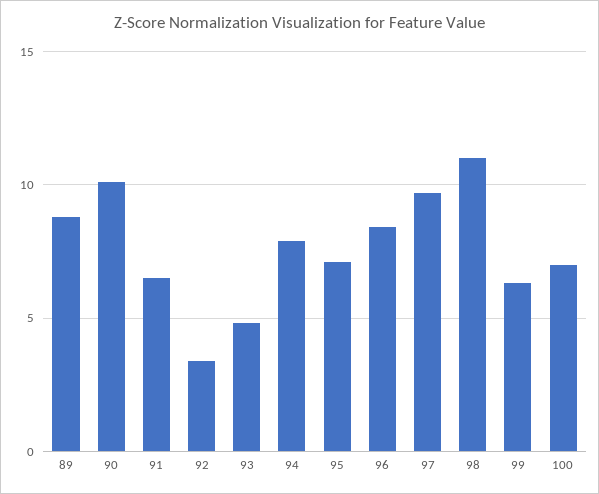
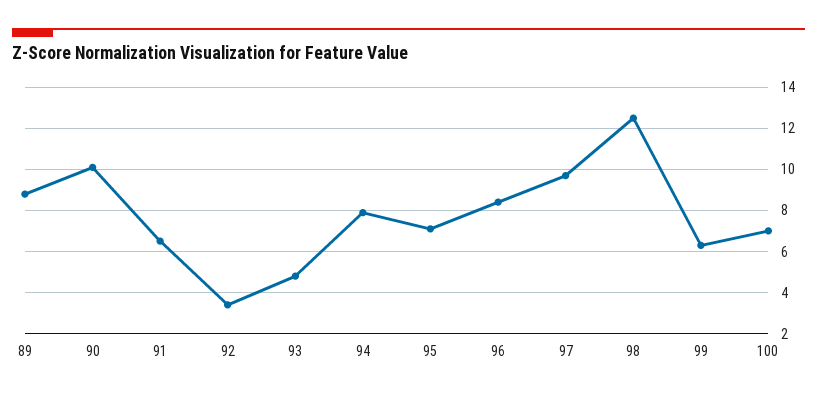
98: 11 -> 12.5

